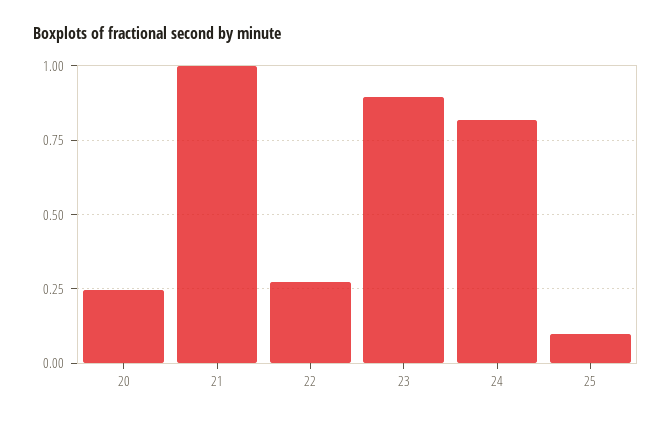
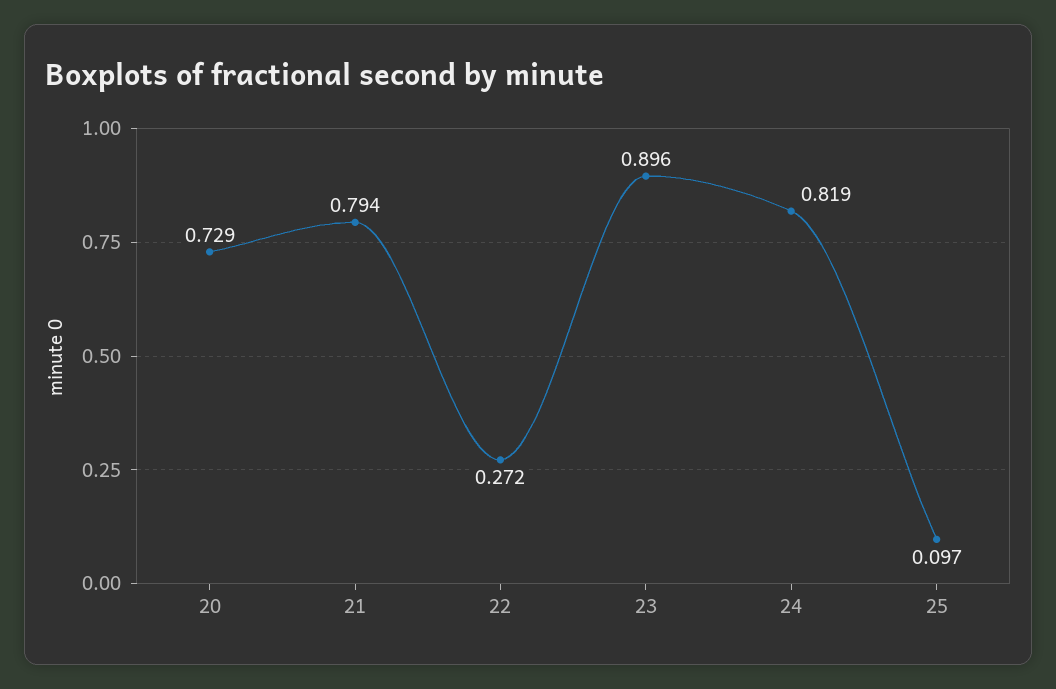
20: 0.25 -> 0.729
21: 1 -> 0.794

